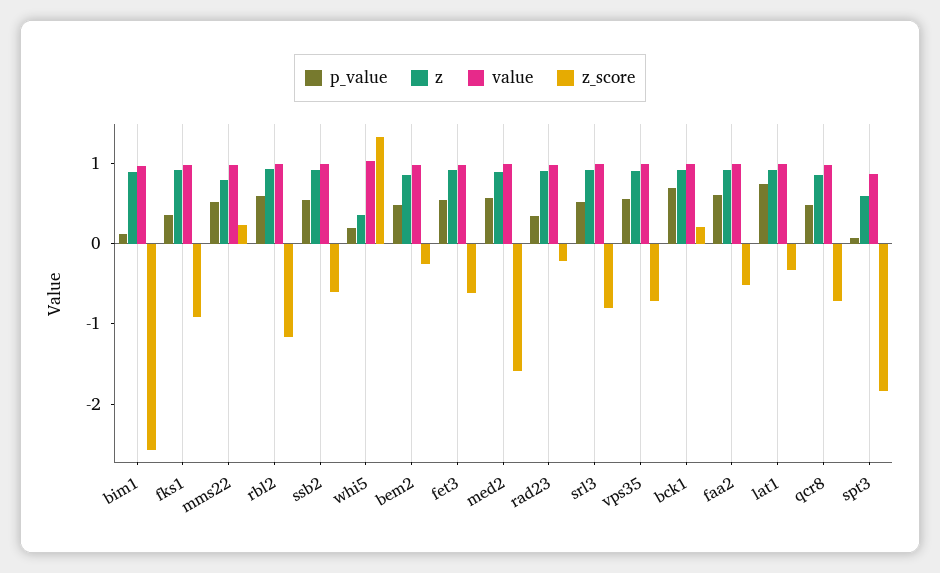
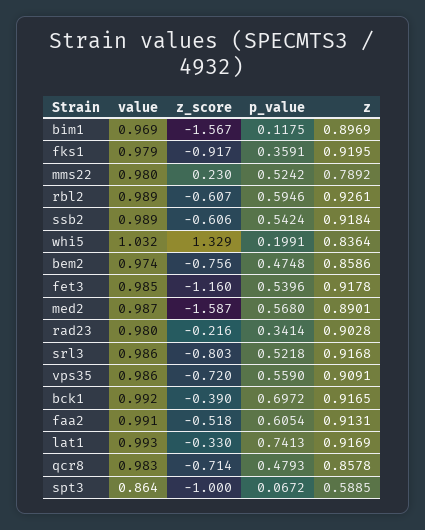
z_score, bim1: -2.6 -> -1.567
z_score, rbl2: -1.2 -> -0.607
z, whi5: 0.4 -> 0.8364
z_score, bem2: -0.2 -> -0.756
z_score, fet3: -0.6 -> -1.16
z_score, bck1: 0.2 -> -0.39
z_score, spt3: -1.8 -> -1

